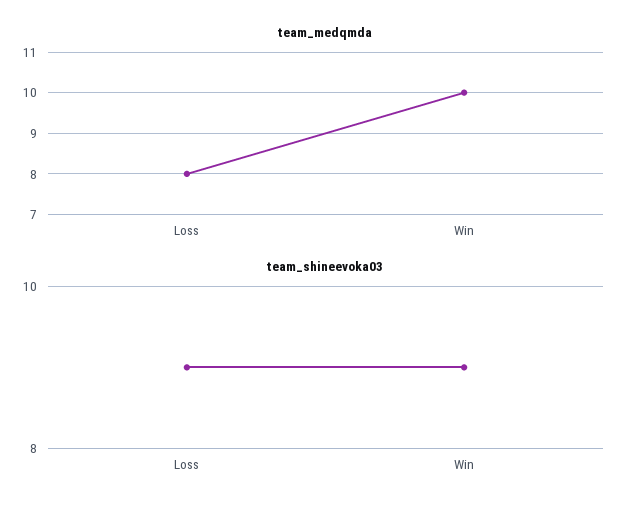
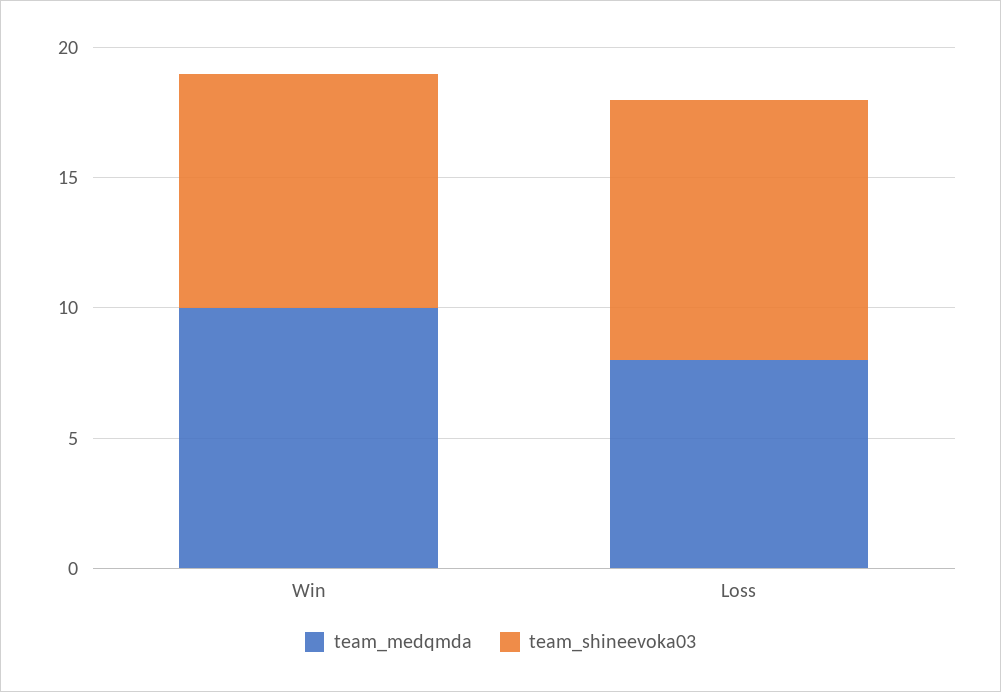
team_shineevoka03, Loss: 9 -> 10

